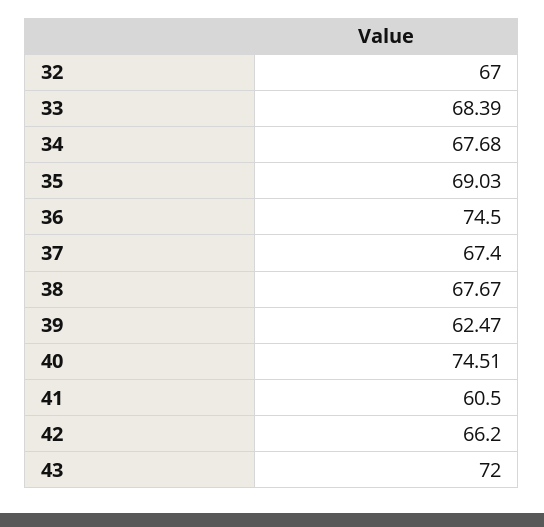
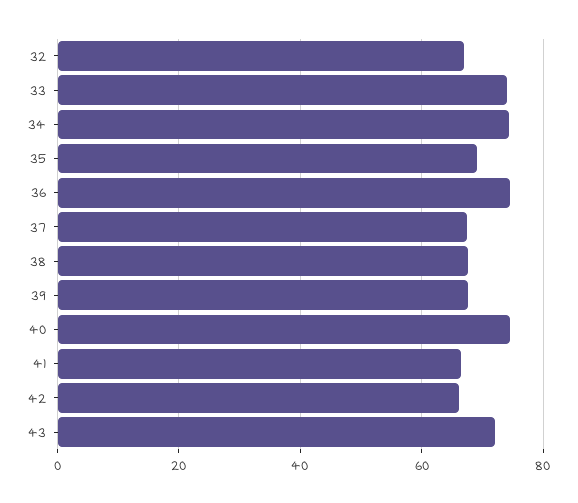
33: 68.39 -> 74
34: 67.68 -> 74
39: 62.47 -> 68
41: 60.5 -> 66

